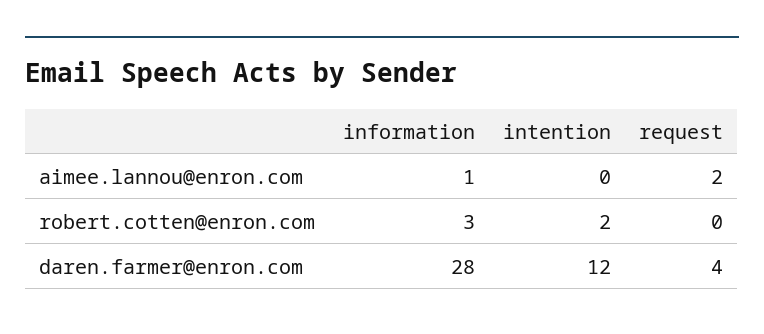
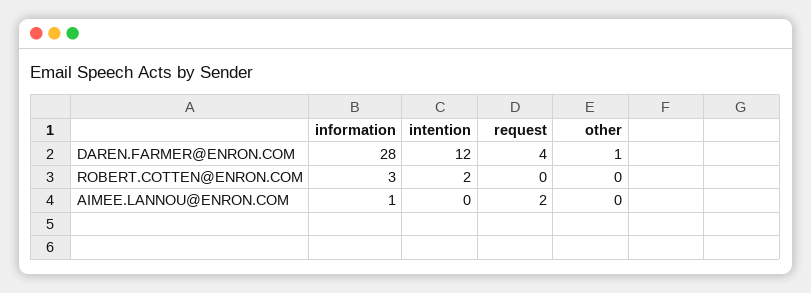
other, daren.farmer@enron.com: none -> 1
other, robert.cotten@enron.com: none -> 0
other, aimee.lannou@enron.com: none -> 0

